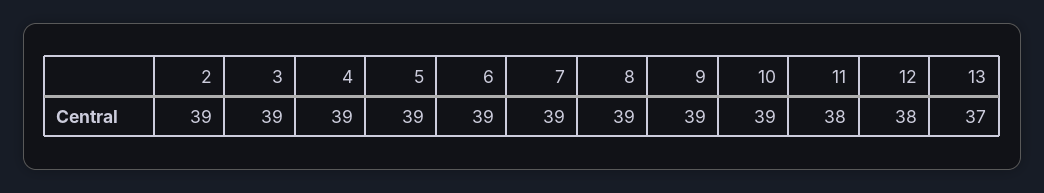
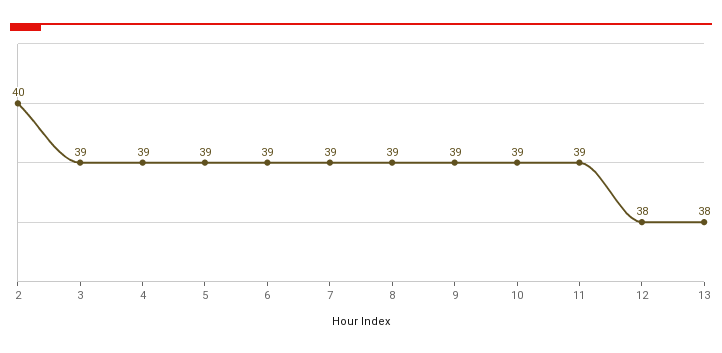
2: 39 -> 40
11: 38 -> 39
13: 37 -> 38

